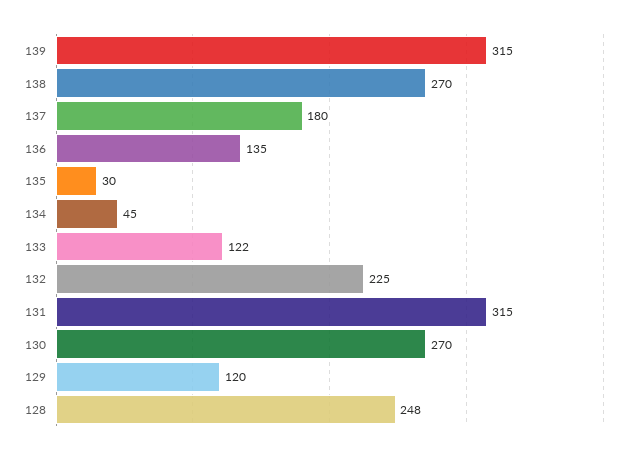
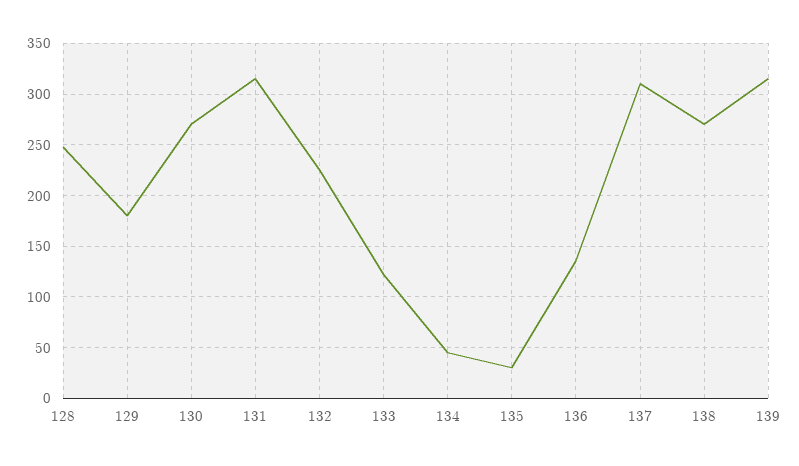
137: 180 -> 310
129: 120 -> 180

